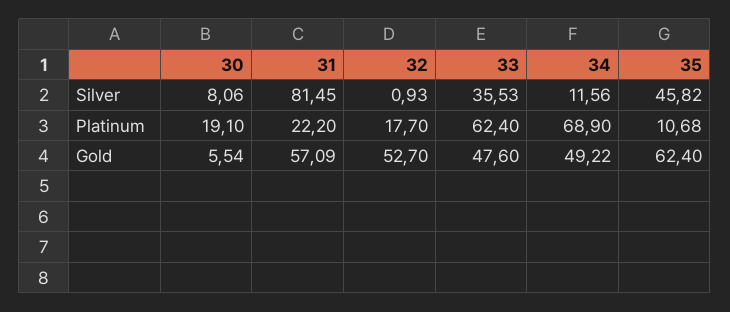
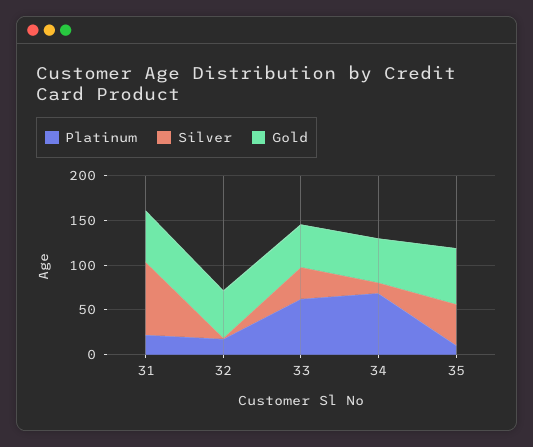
Silver, 30: 8.06 -> none
Platinum, 30: 19.1 -> none
Gold, 30: 5.54 -> none

